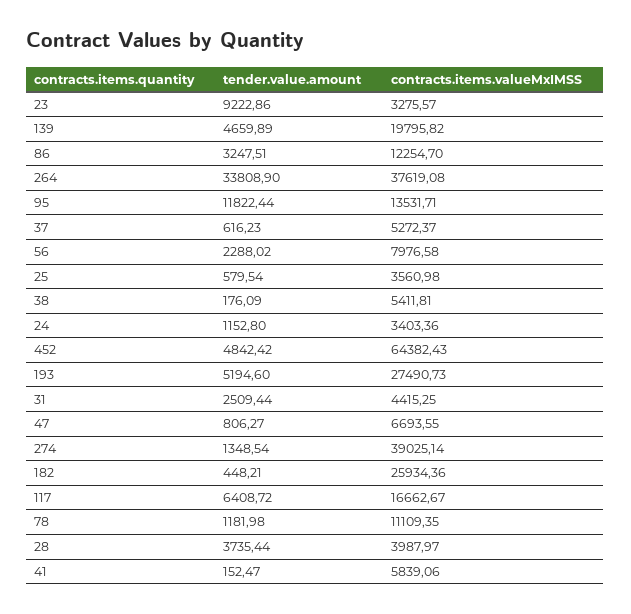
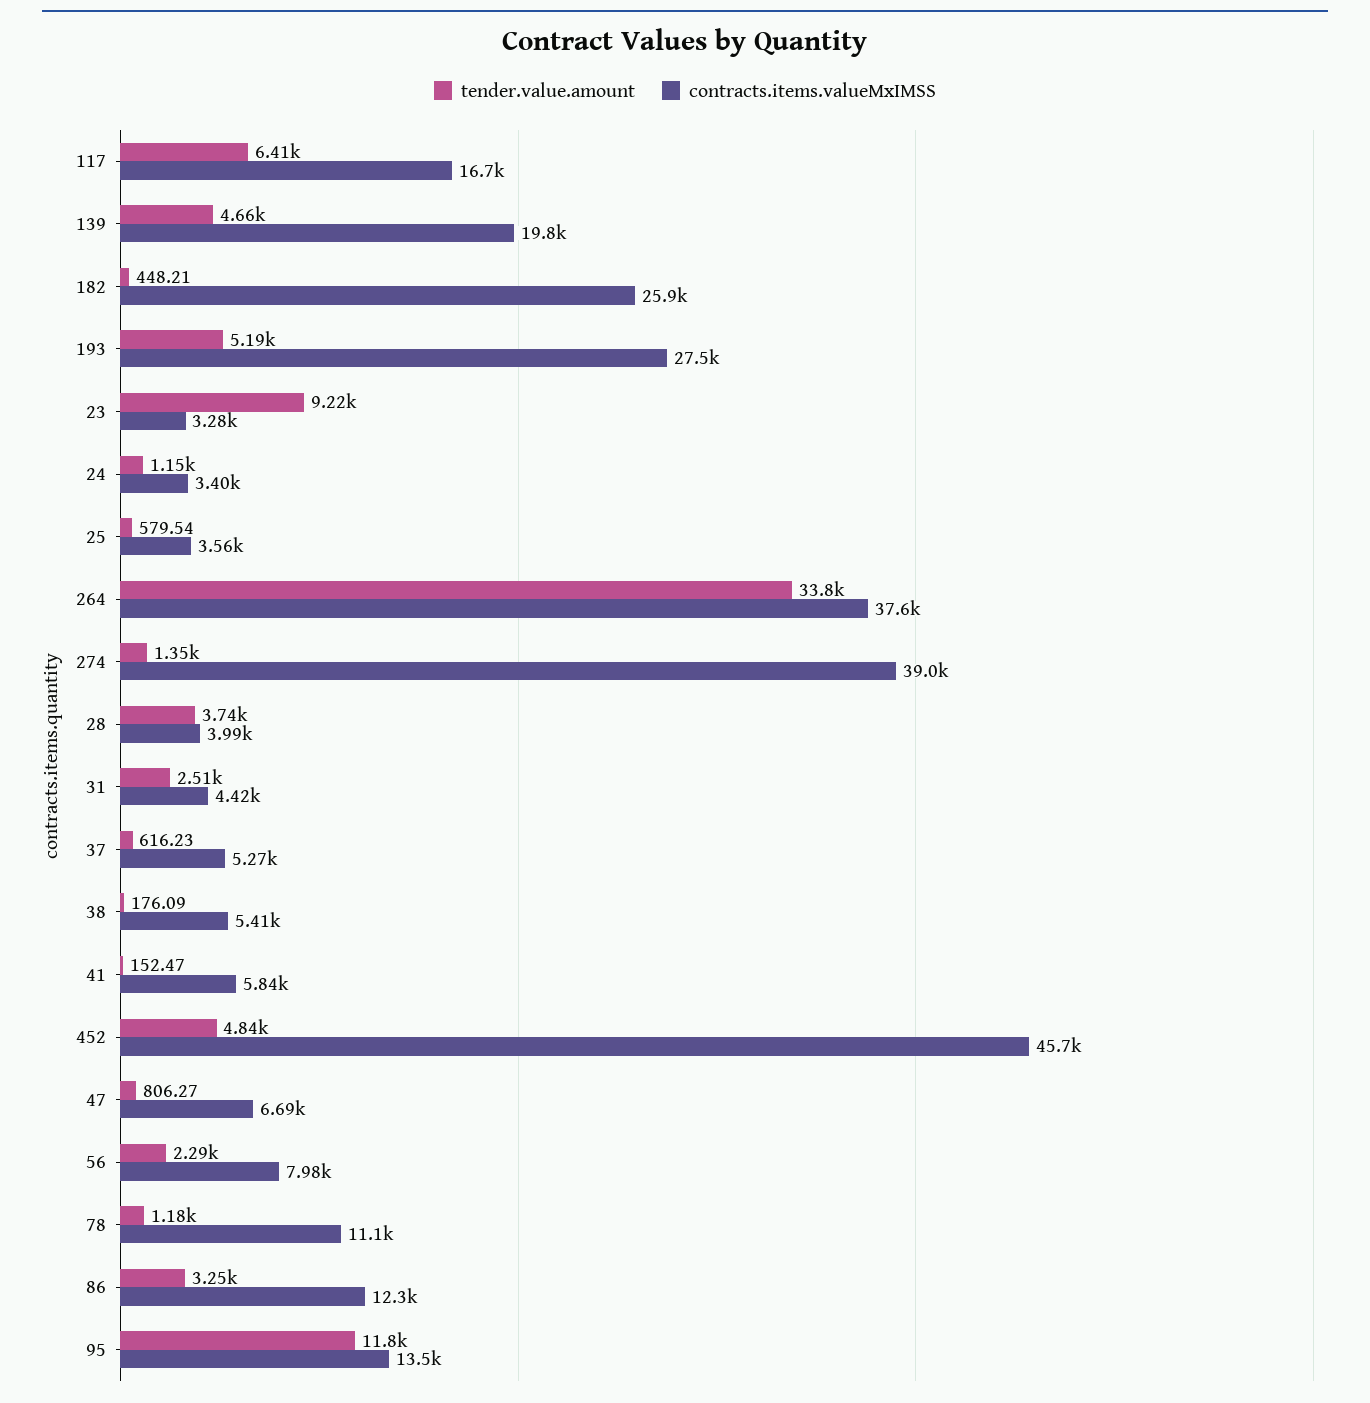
contracts.items.valueMxIMSS, 452: 64382.43 -> 45700

